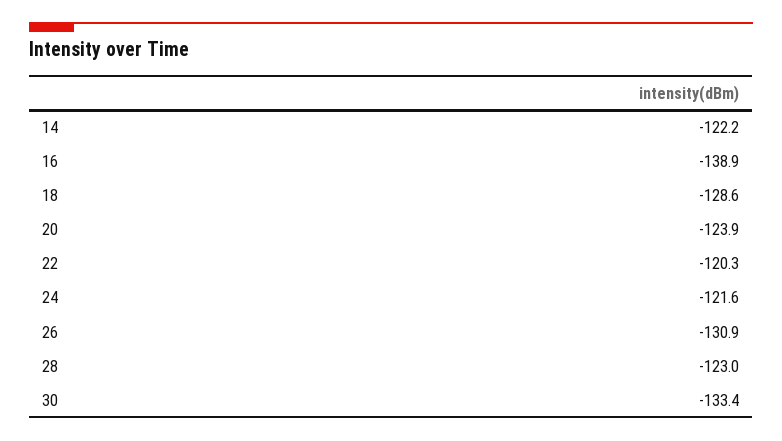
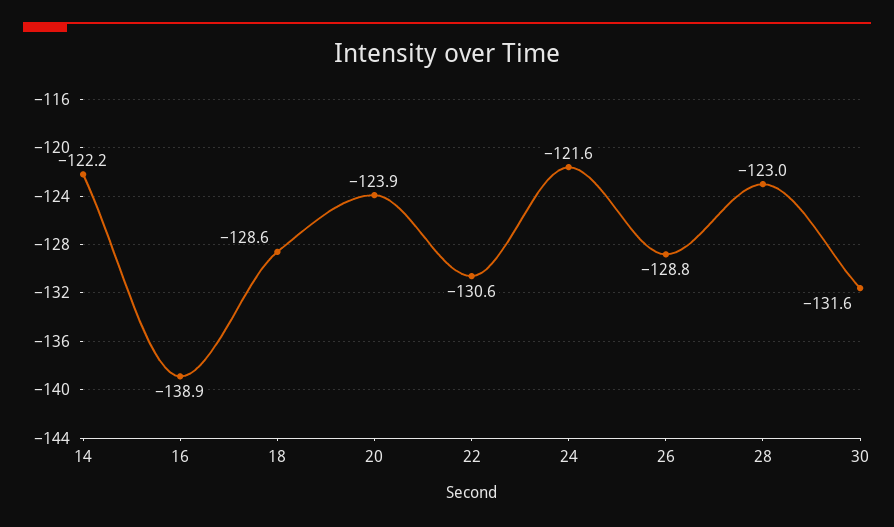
22: -120.3 -> -130.6
26: -130.9 -> -128.8
30: -133.4 -> -131.6

